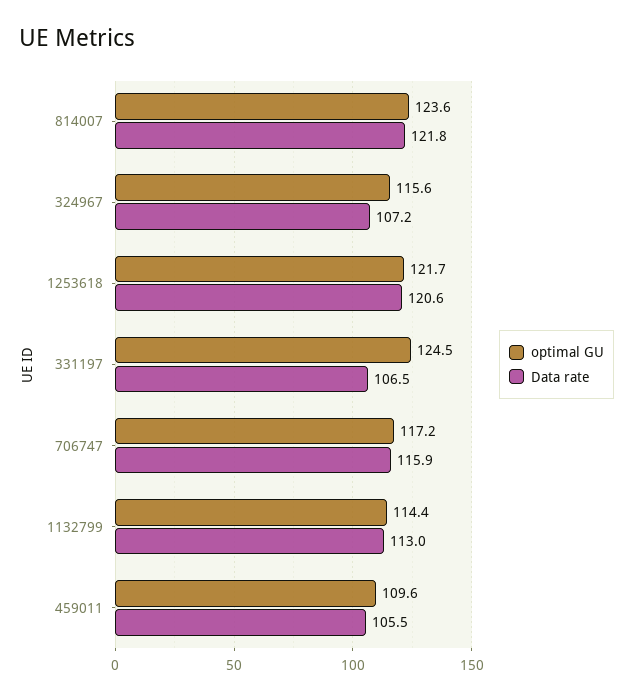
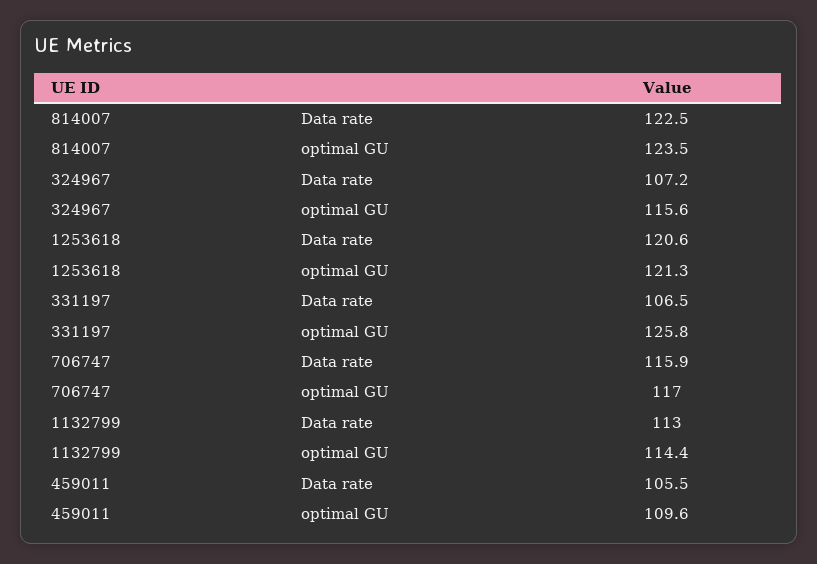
optimal GU, 814007: 123.6 -> 123.5
Data rate, 814007: 121.8 -> 122.5
optimal GU, 1253618: 121.7 -> 121.3
optimal GU, 331197: 124.5 -> 125.8
optimal GU, 706747: 117.2 -> 117

